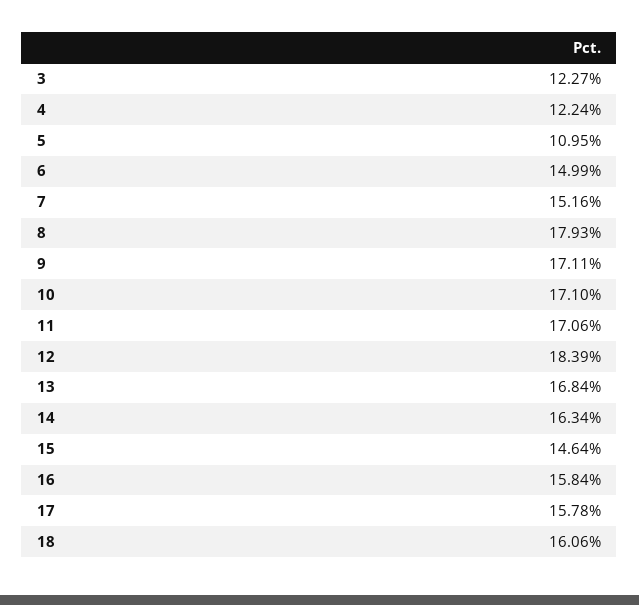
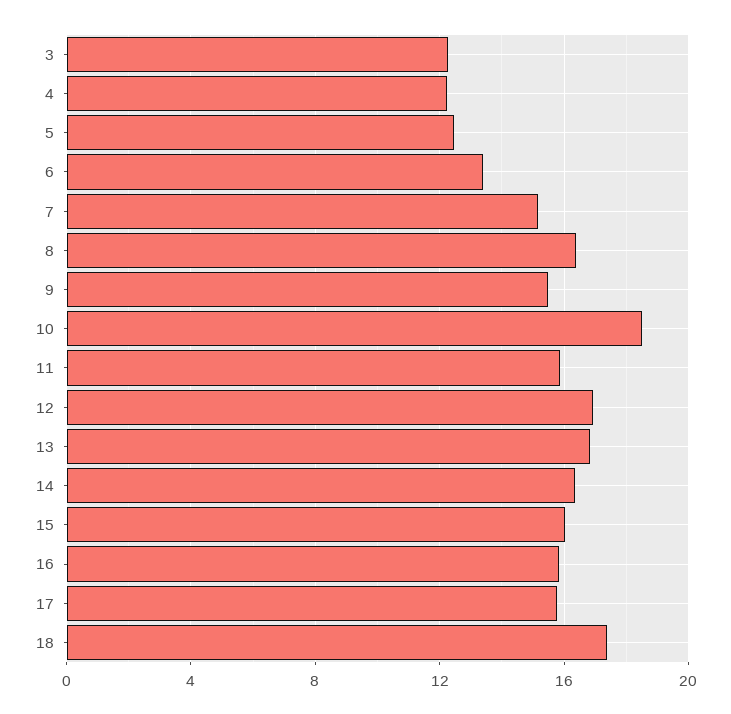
5: 10.95 -> 12.5
6: 14.99 -> 13.5
8: 17.93 -> 16.5
9: 17.11 -> 15.5
10: 17.1 -> 18.5
11: 17.06 -> 16
12: 18.39 -> 17
15: 14.64 -> 16
18: 16.06 -> 17.5

